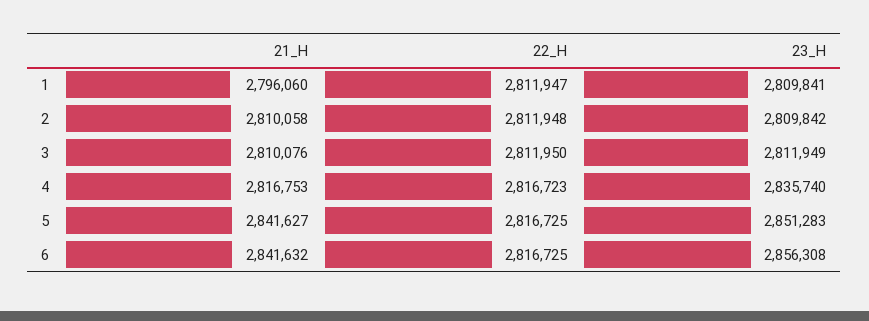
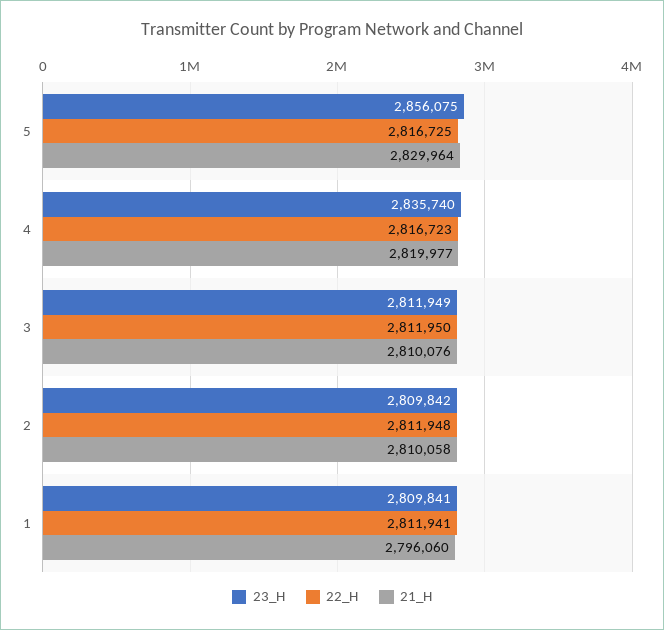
22_H, 1: 2811947 -> 2811941
21_H, 4: 2816753 -> 2819977
21_H, 5: 2841627 -> 2829964
23_H, 5: 2851283 -> 2856075
21_H, 6: 2841632 -> none
22_H, 6: 2816725 -> none
23_H, 6: 2856308 -> none

